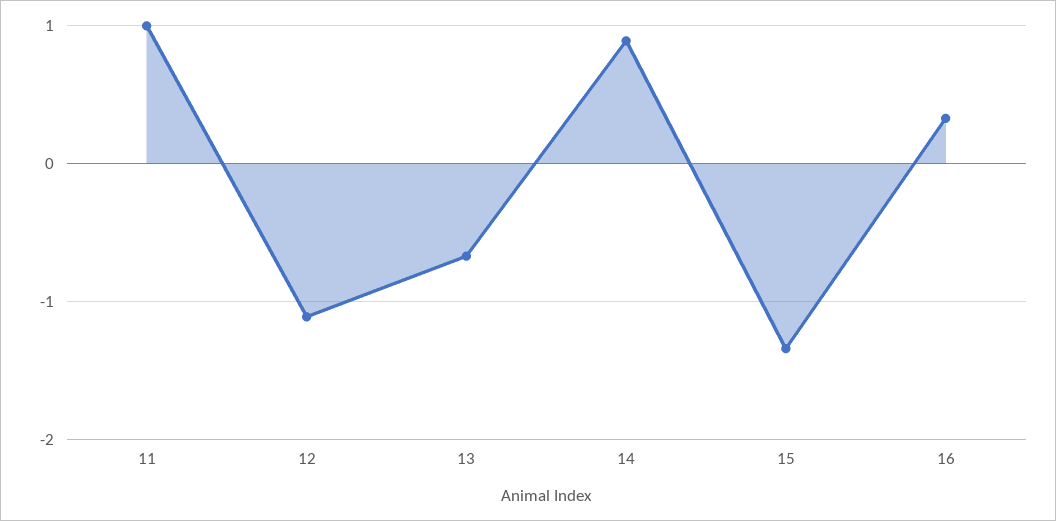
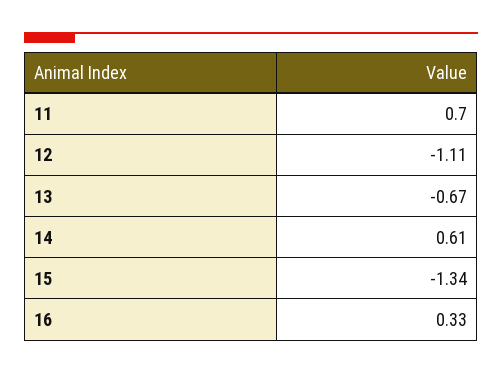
11: 1 -> 0.7
14: 0.9 -> 0.61

